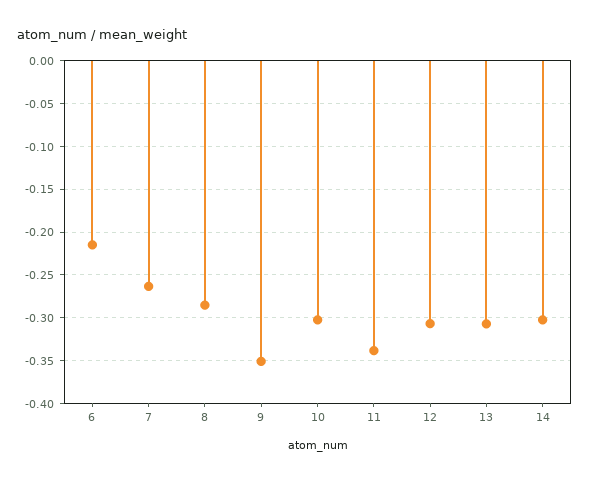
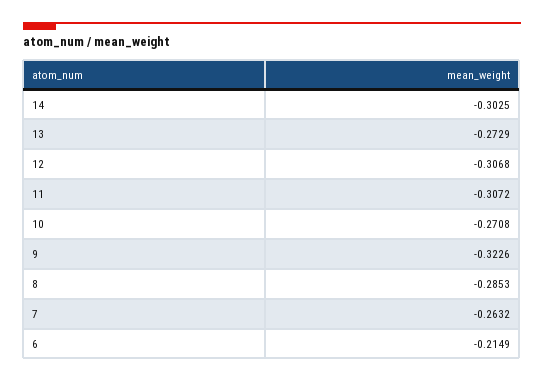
9: -0.35 -> -0.3226
10: -0.3 -> -0.2708
11: -0.34 -> -0.3072
13: -0.31 -> -0.2729

